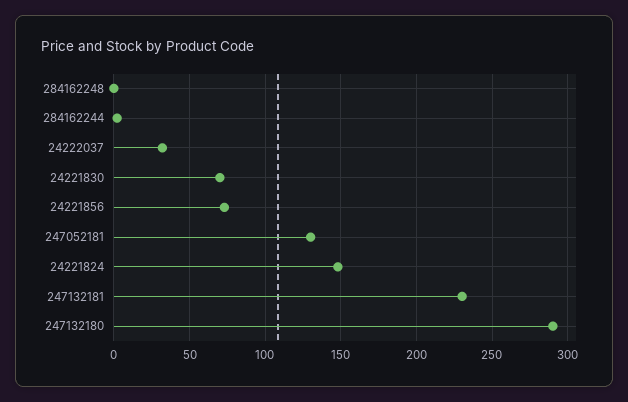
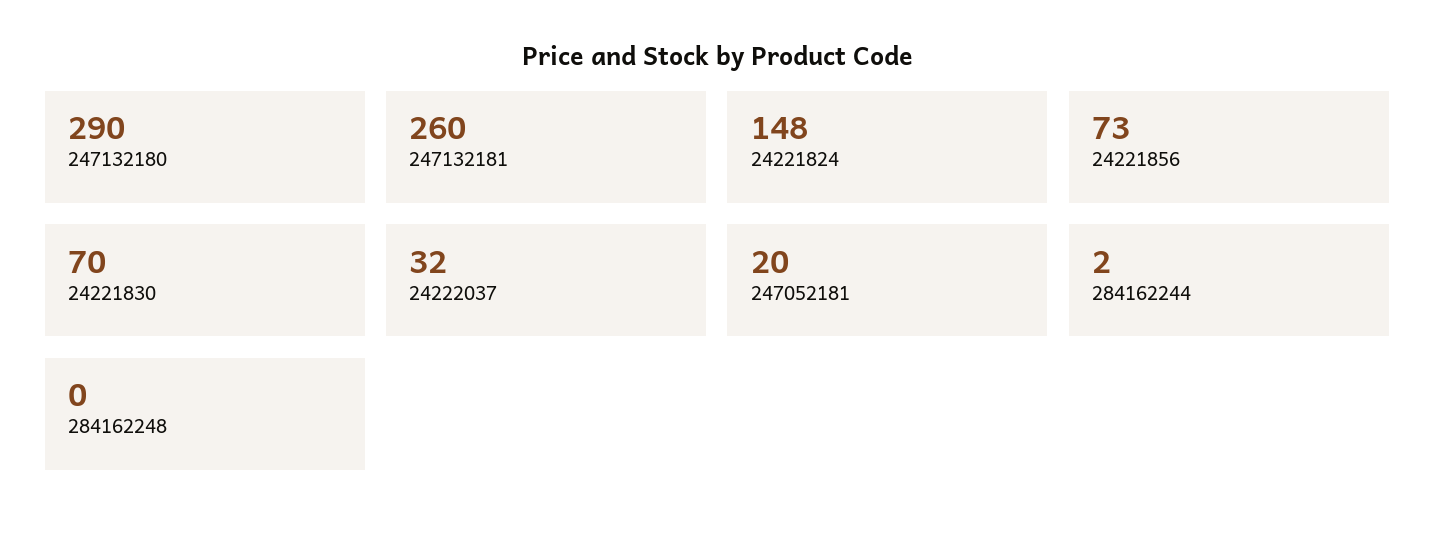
247052181: 130 -> 20
247132181: 230 -> 260

